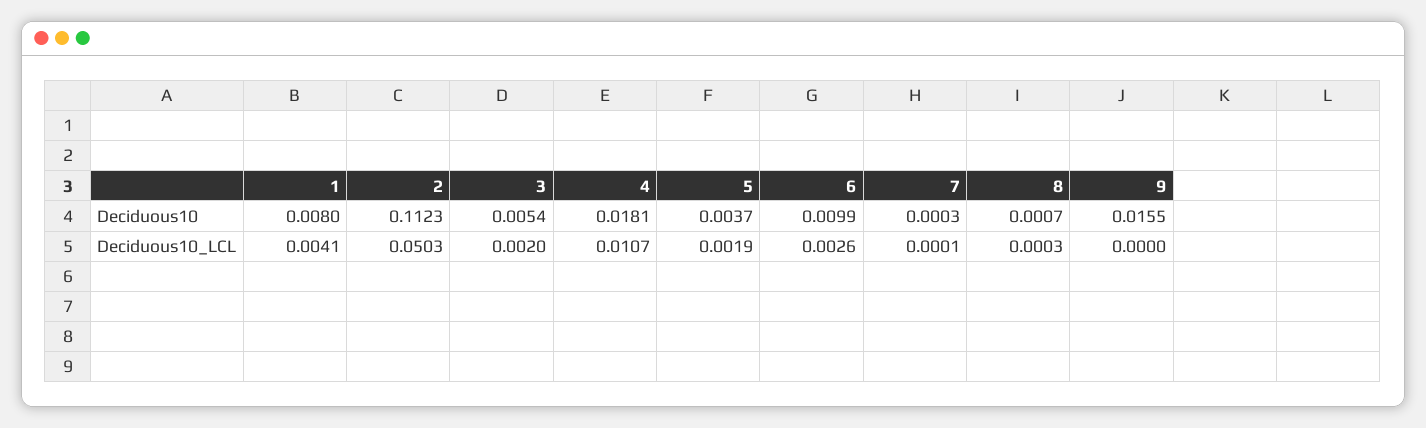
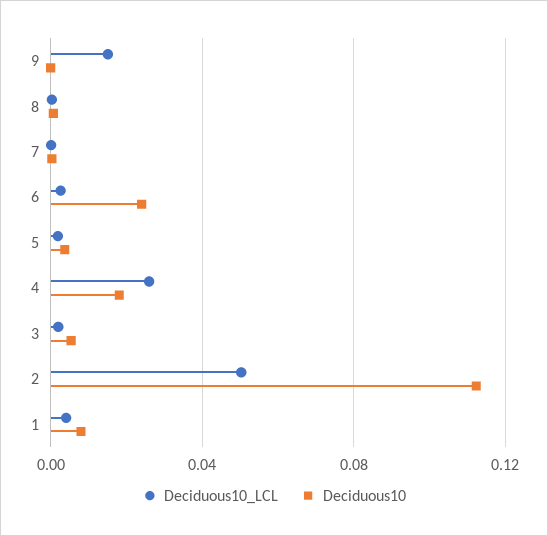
Deciduous10, 6: 0.0099 -> 0.025
Deciduous10, 9: 0.0155 -> 0
Deciduous10_LCL, 4: 0.0107 -> 0.025
Deciduous10_LCL, 9: 0 -> 0.015

